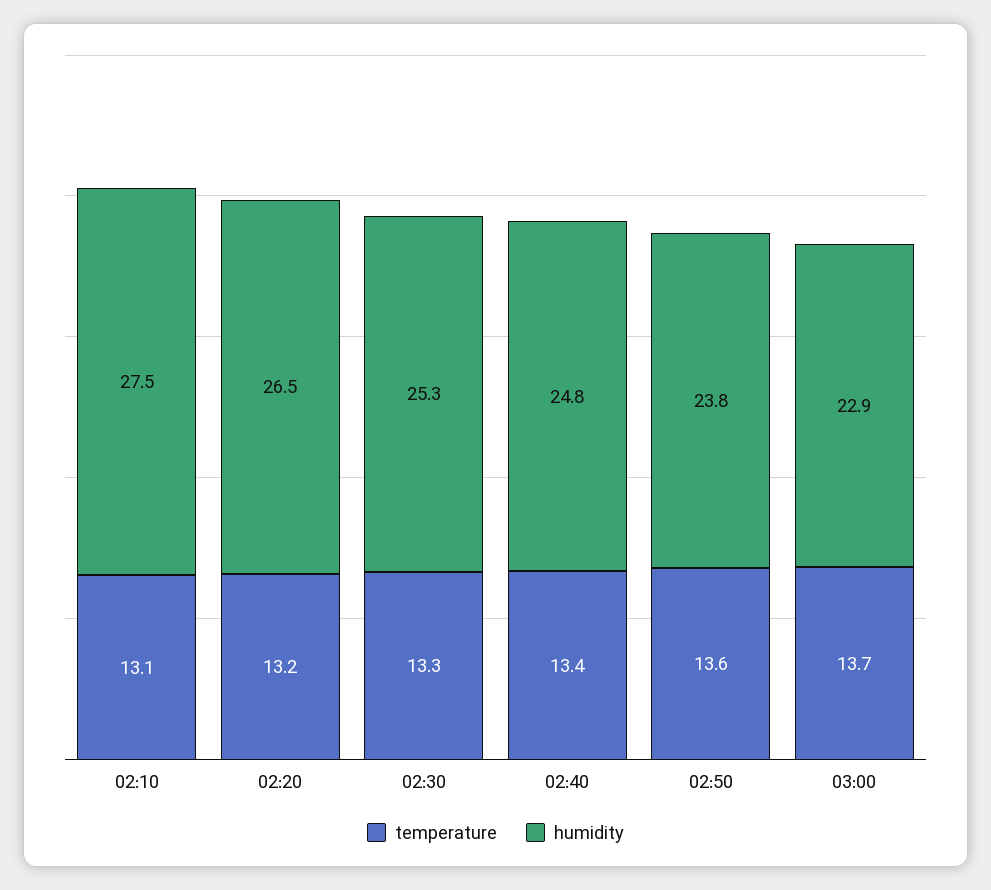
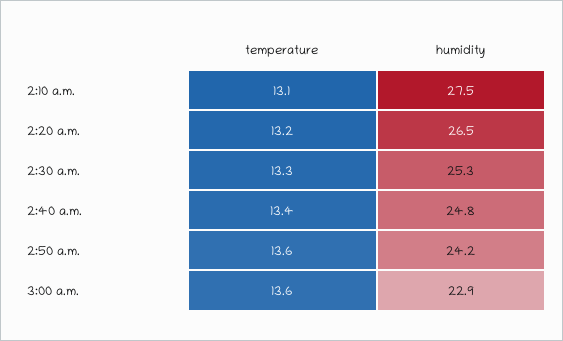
humidity, 02:50: 23.8 -> 24.2
temperature, 03:00: 13.7 -> 13.6

